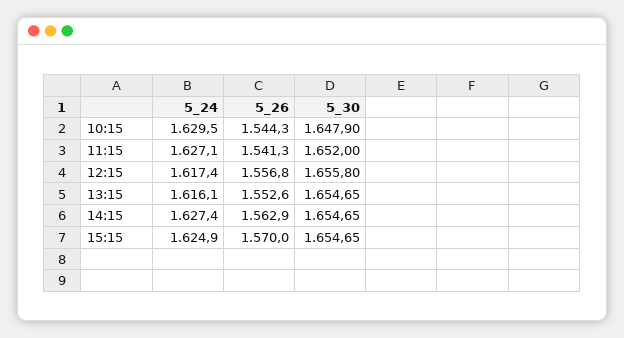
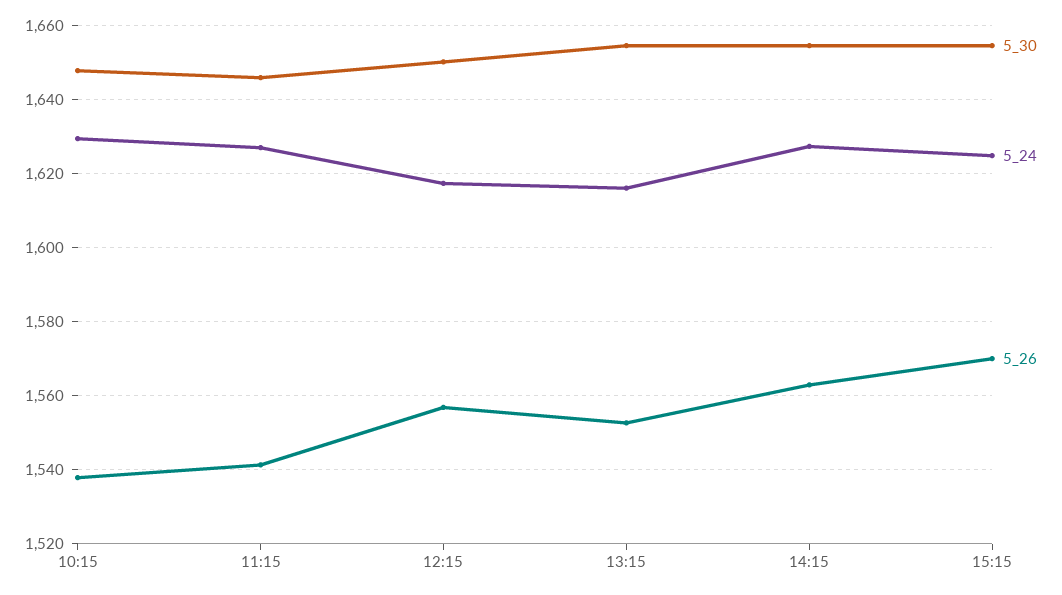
5_26, 10:15: 1544.3 -> 1538
5_30, 11:15: 1652 -> 1646
5_30, 12:15: 1655.8 -> 1650

